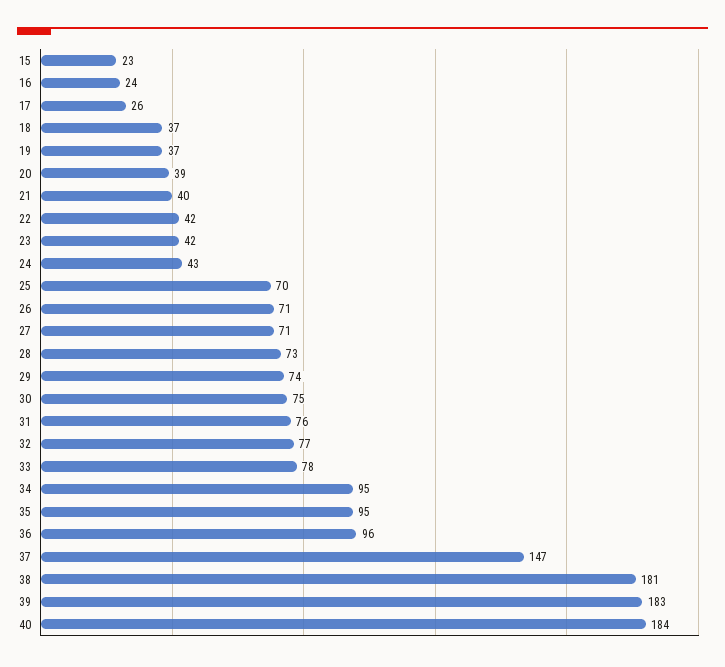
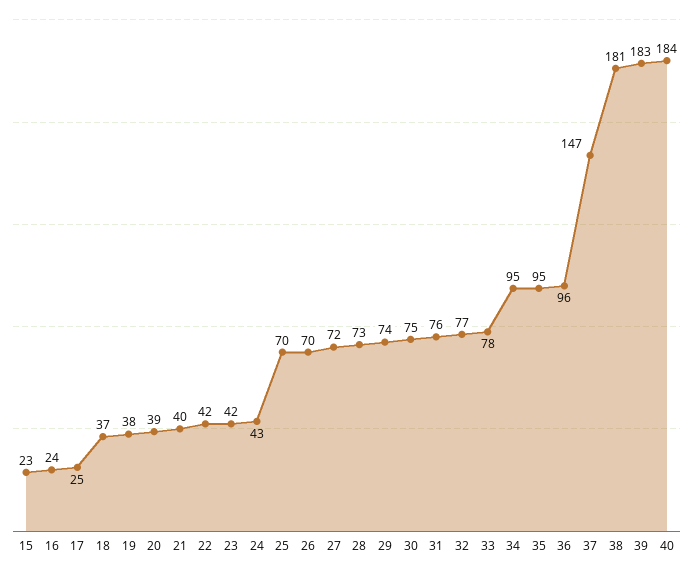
17: 26 -> 25
19: 37 -> 38
26: 71 -> 70
27: 71 -> 72

